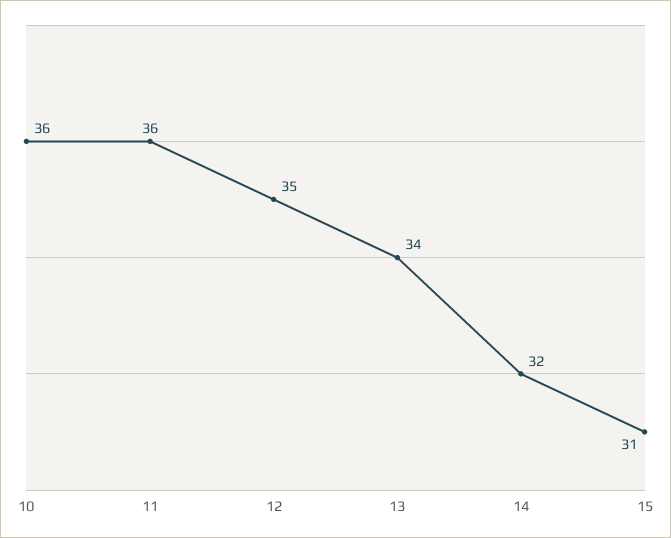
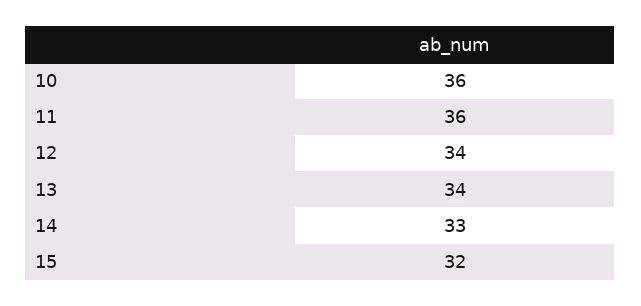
12: 35 -> 34
14: 32 -> 33
15: 31 -> 32

